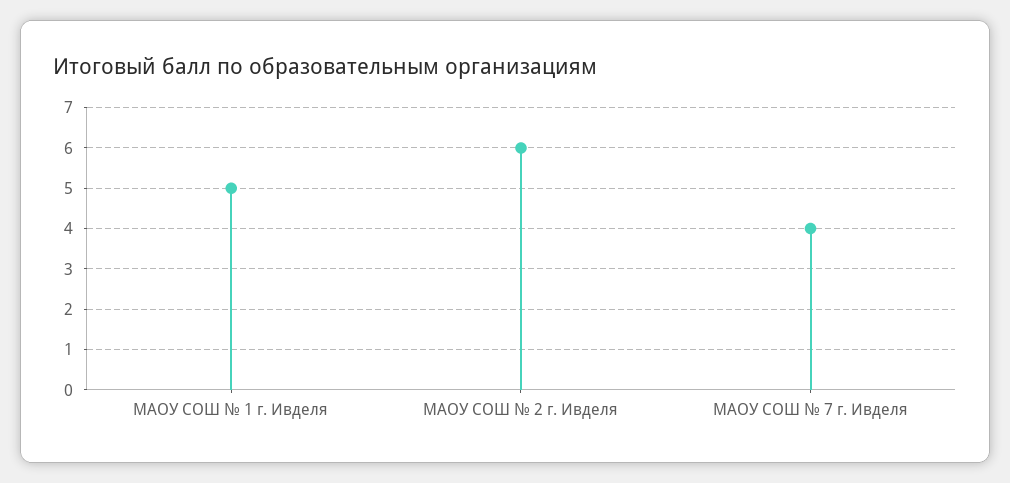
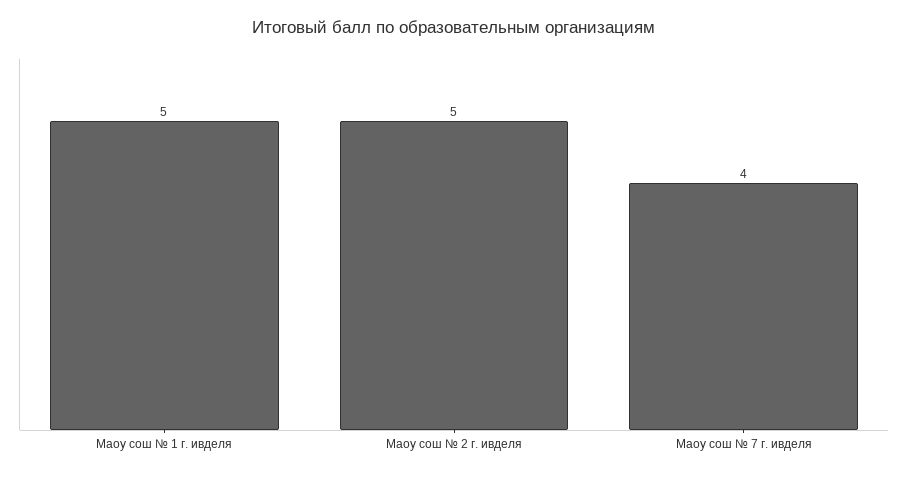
МАОУ СОШ № 2 г. Ивделя: 6 -> 5

